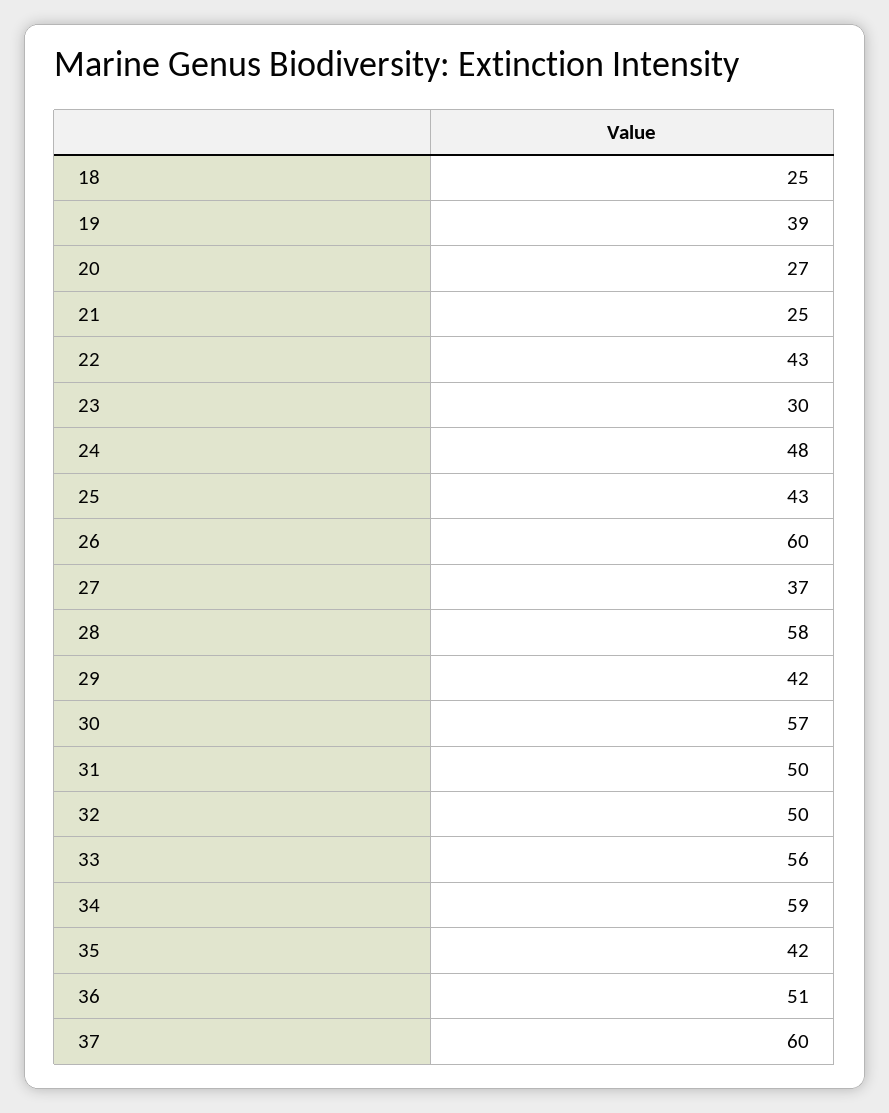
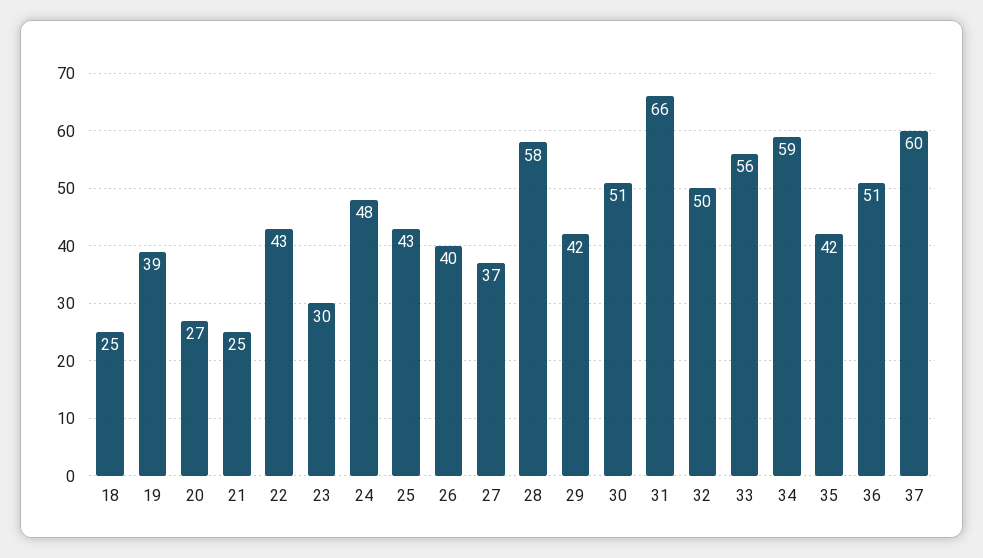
26: 60 -> 40
30: 57 -> 51
31: 50 -> 66

